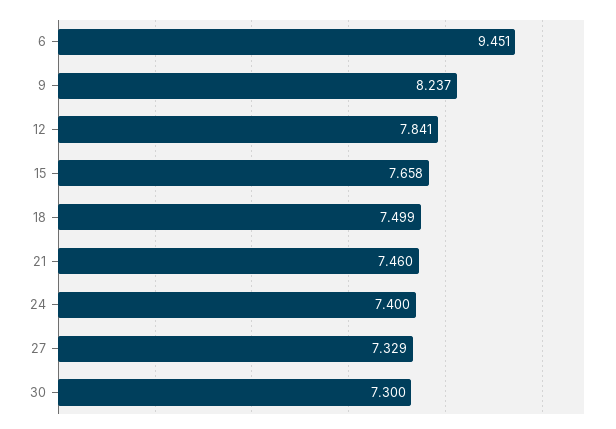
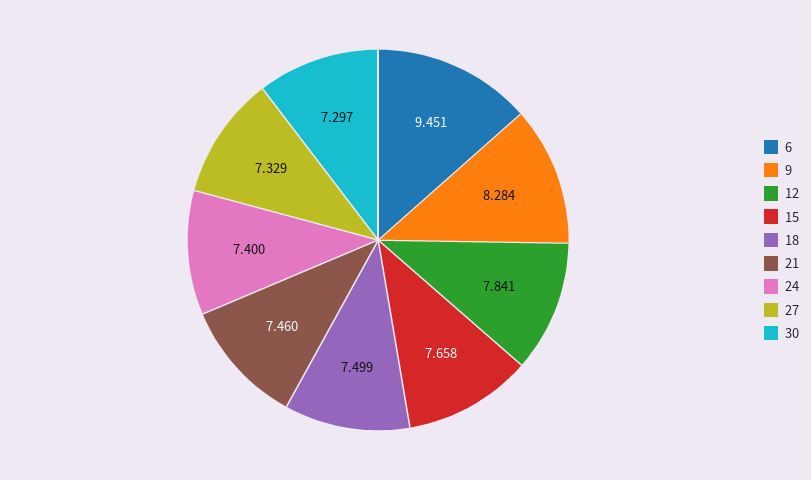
9: 8.237 -> 8.284
30: 7.3 -> 7.297

